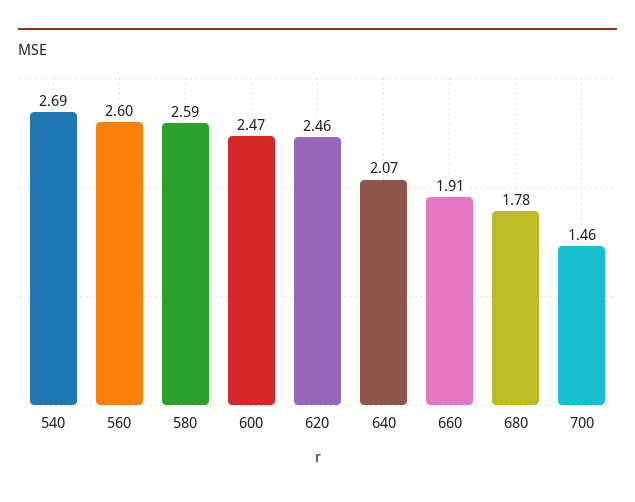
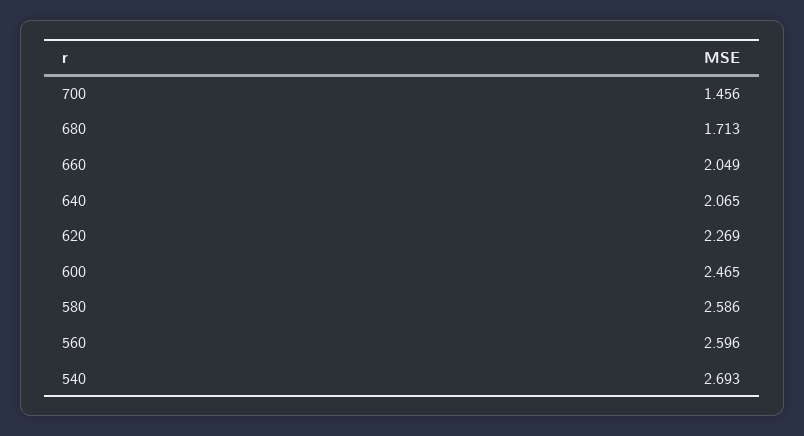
620: 2.46 -> 2.269
660: 1.91 -> 2.049
680: 1.78 -> 1.713

